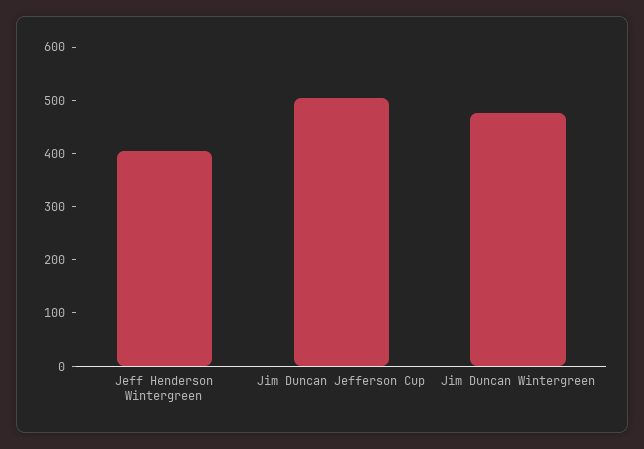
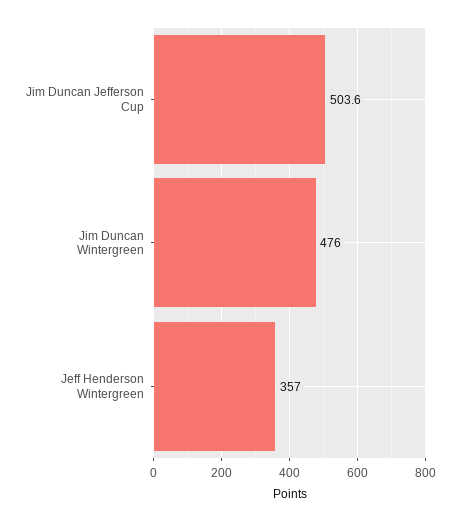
Jeff Henderson Wintergreen: 400 -> 357

